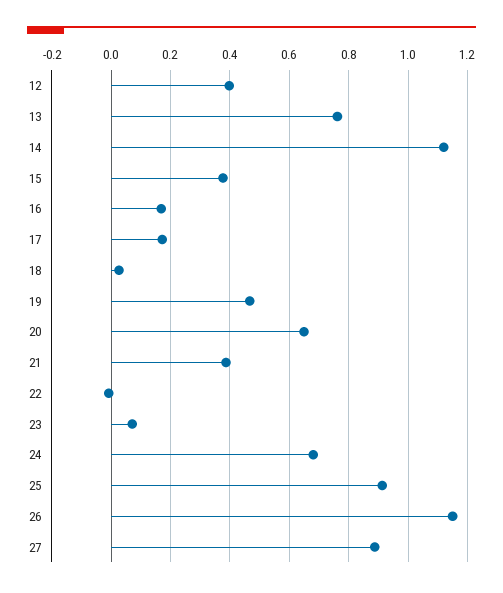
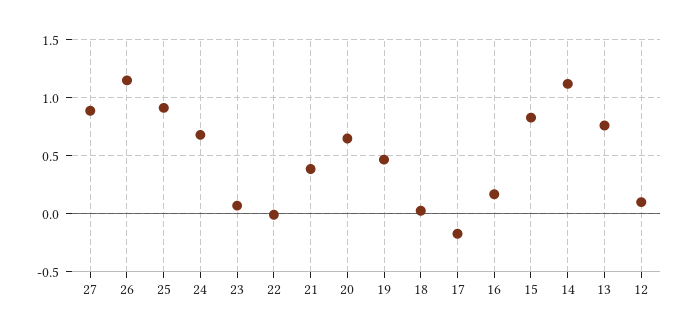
12: 0.4 -> 0.1
15: 0.375 -> 0.8
17: 0.175 -> -0.2

